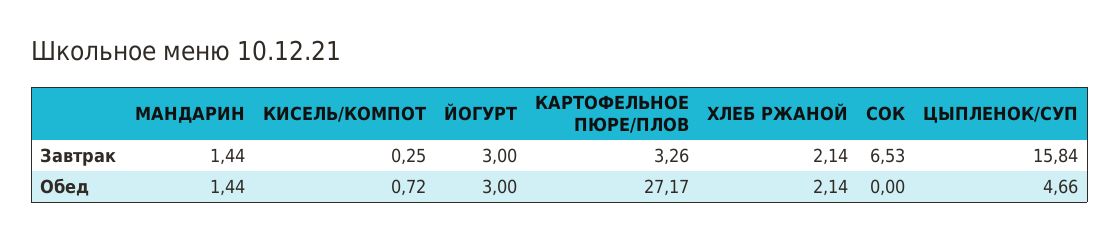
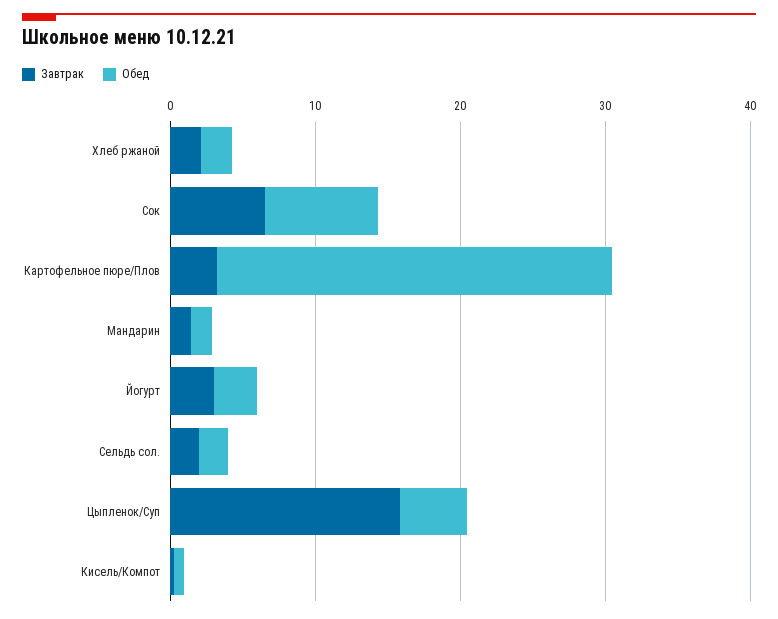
Обед, СОК: 0 -> 8
Завтрак, Сельдь сол.: none -> 2
Обед, Сельдь сол.: none -> 2

